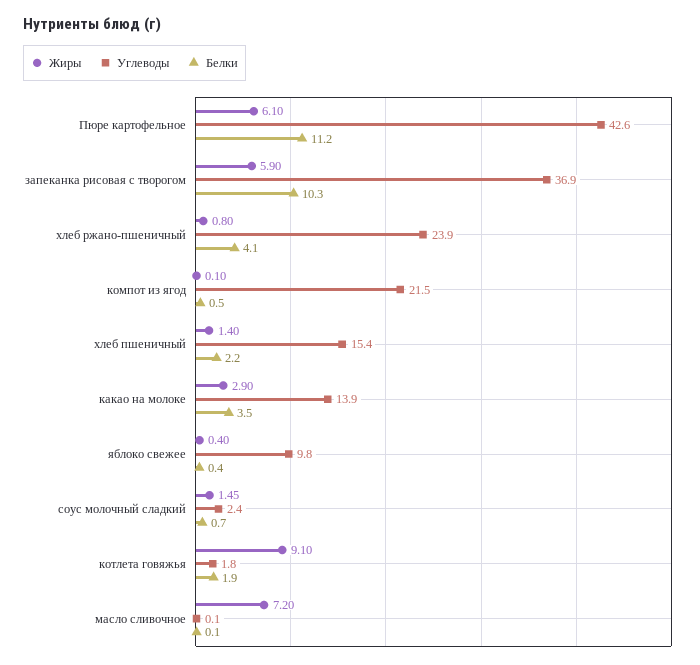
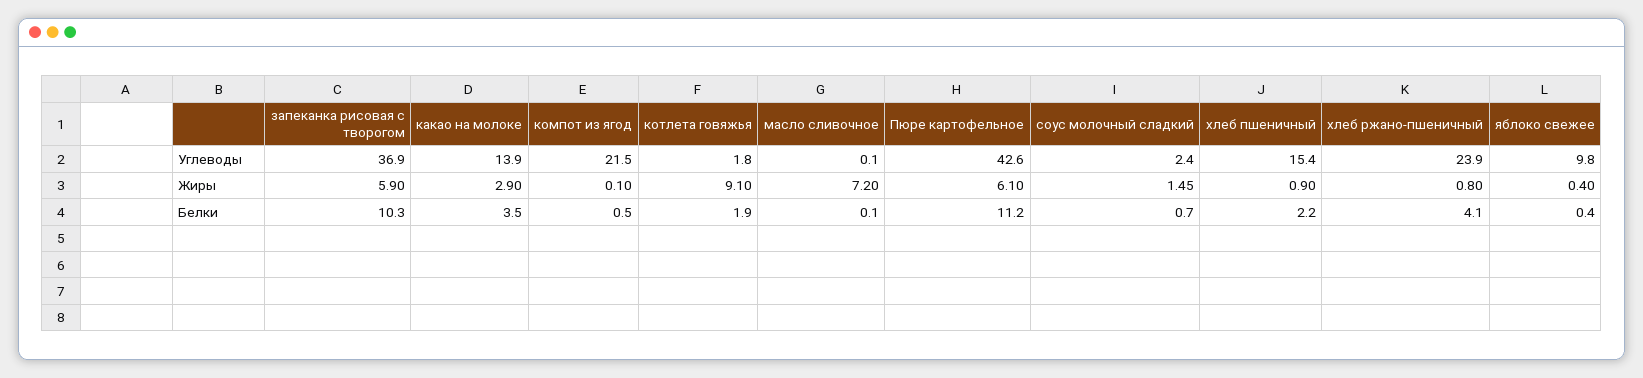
Жиры, хлеб пшеничный: 1.4 -> 0.9

